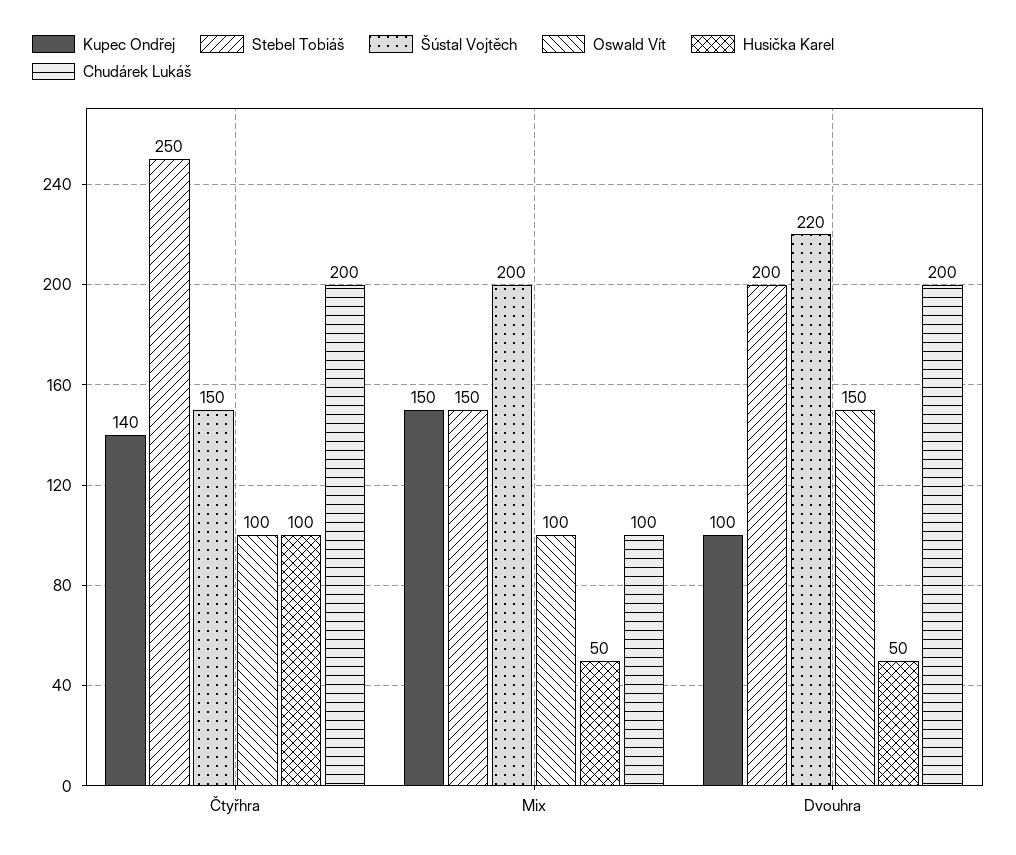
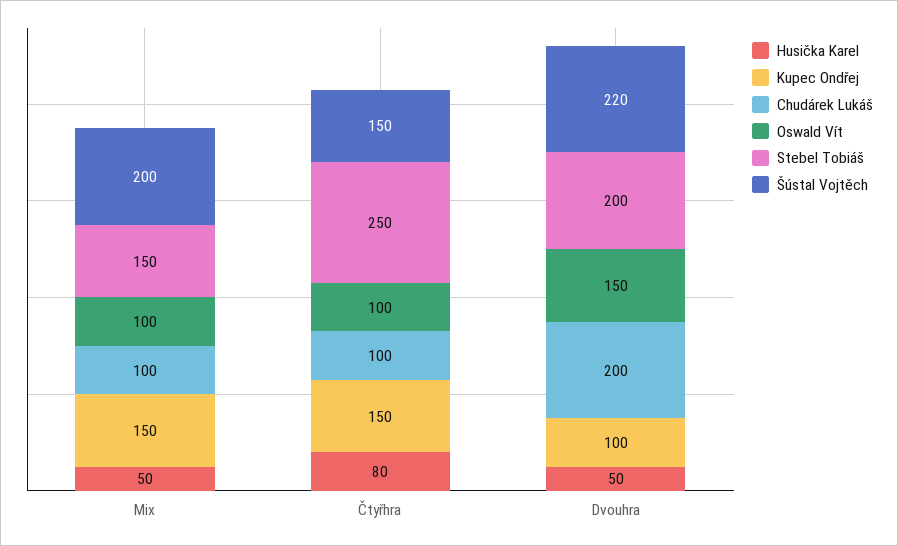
Kupec Ondřej, Čtyřhra: 140 -> 150
Husička Karel, Čtyřhra: 100 -> 80
Chudárek Lukáš, Čtyřhra: 200 -> 100

